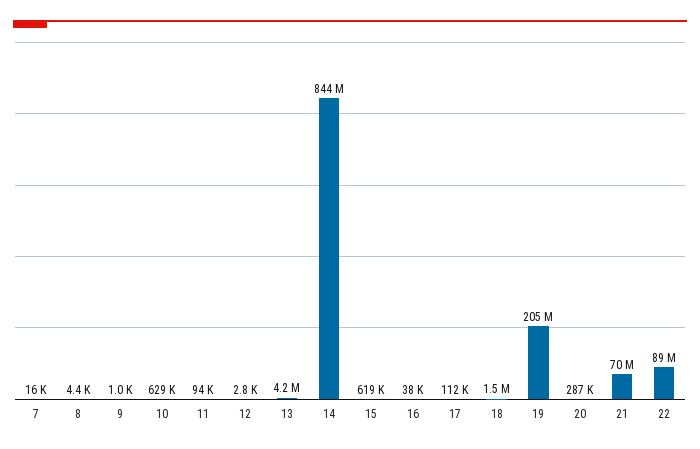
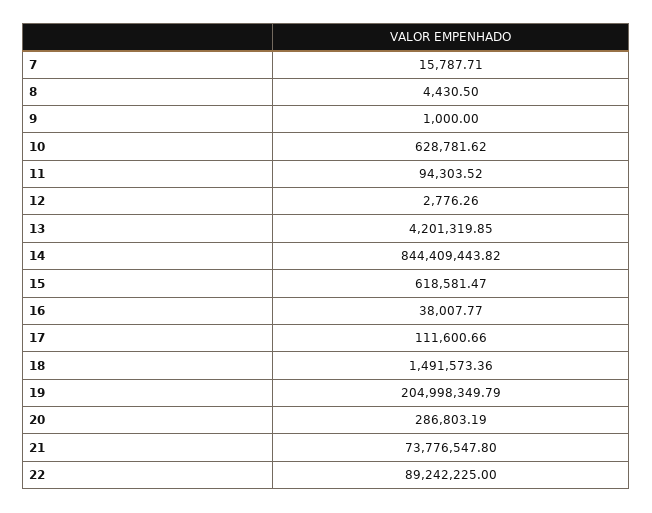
21: 70000000 -> 73776547.8

